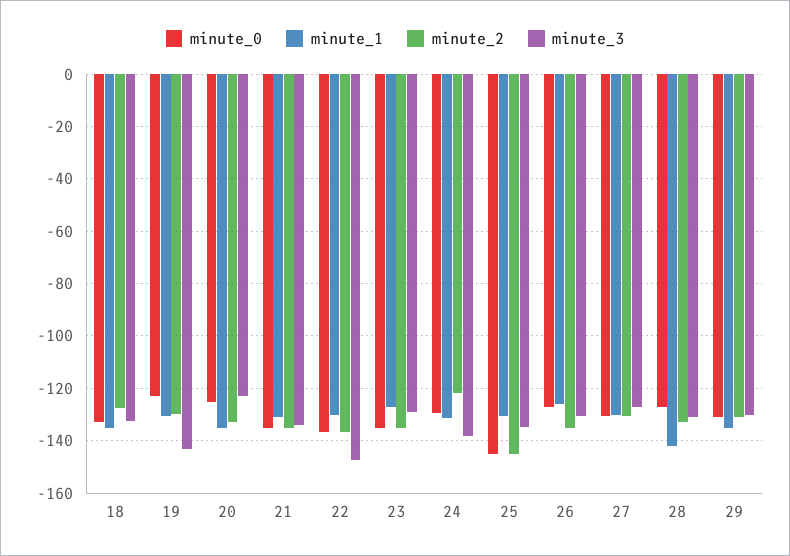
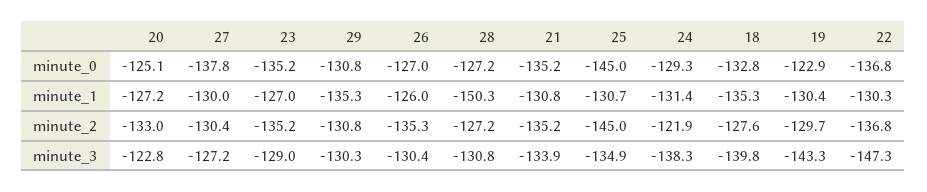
minute_3, 18: -132.5 -> -139.8
minute_1, 20: -135 -> -127.2
minute_0, 27: -130 -> -137.8
minute_1, 28: -142.5 -> -150.3
minute_2, 28: -132.5 -> -127.2

